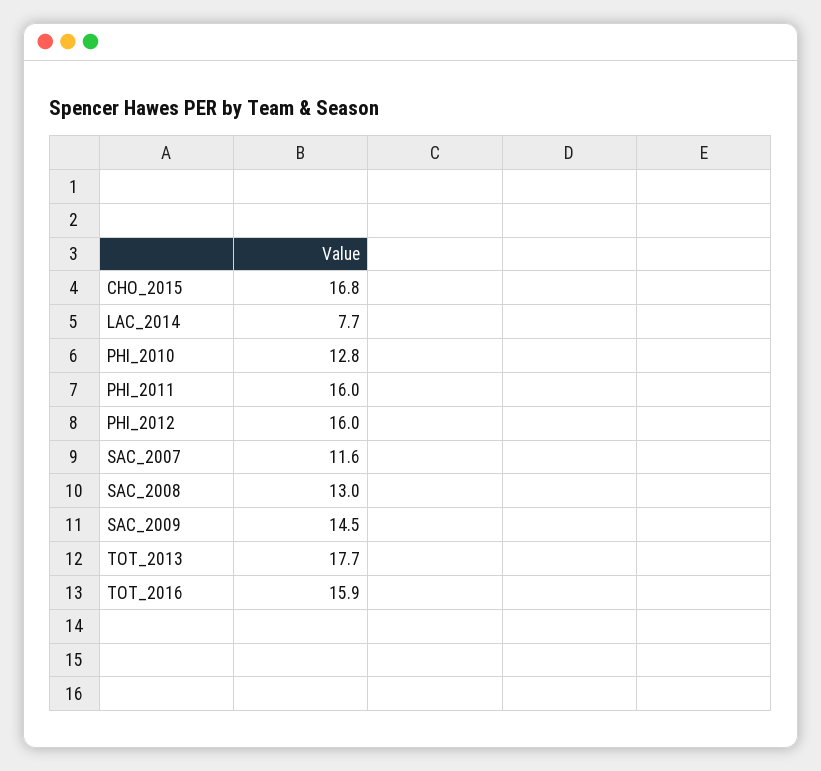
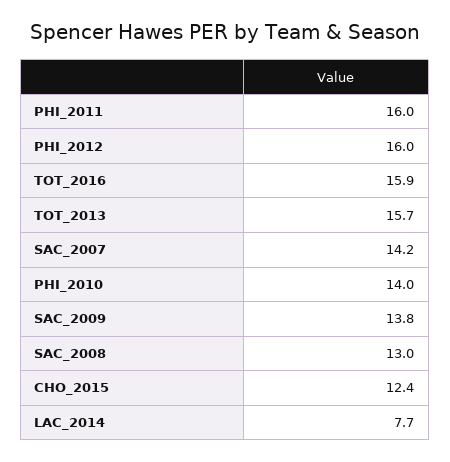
CHO_2015: 16.8 -> 12.4
PHI_2010: 12.8 -> 14
SAC_2007: 11.6 -> 14.2
SAC_2009: 14.5 -> 13.8
TOT_2013: 17.7 -> 15.7

